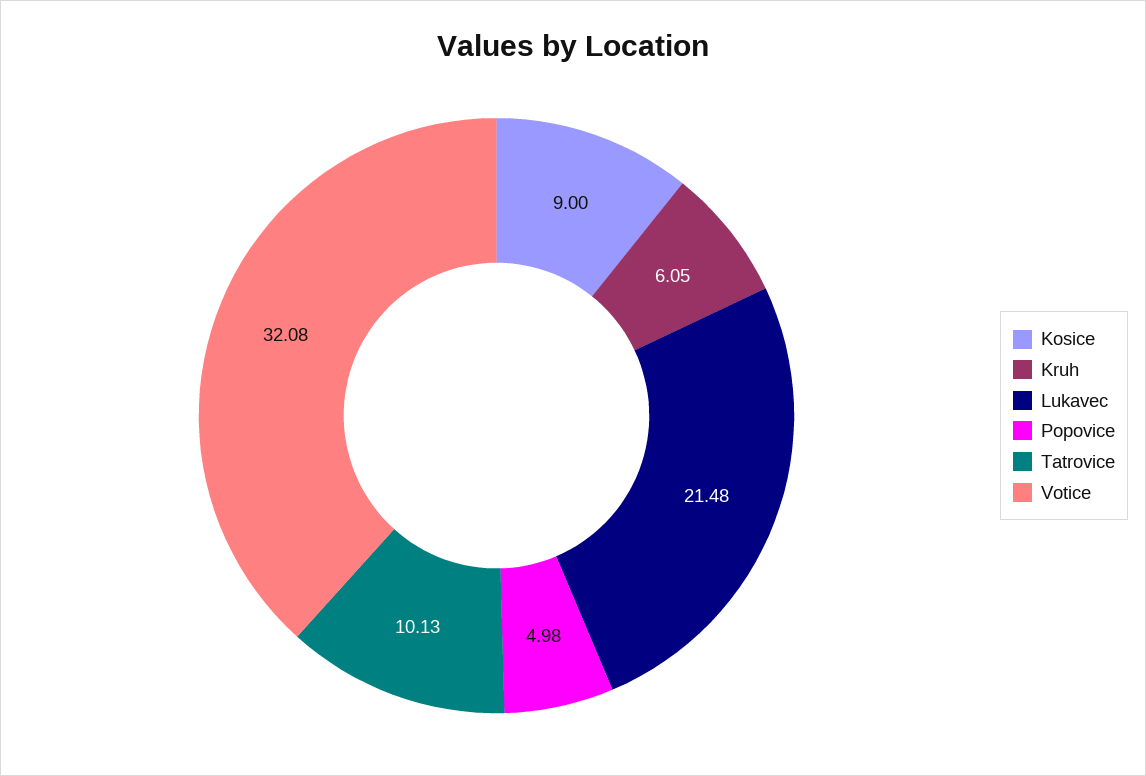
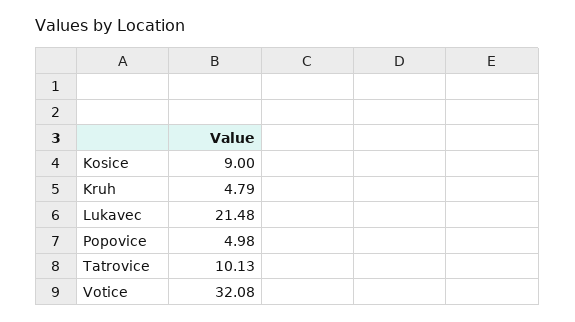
Kruh: 6.05 -> 4.79

